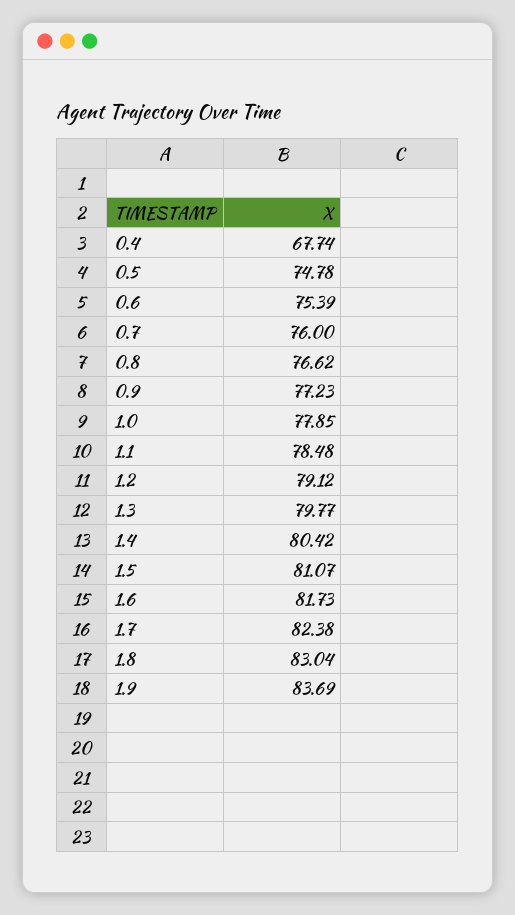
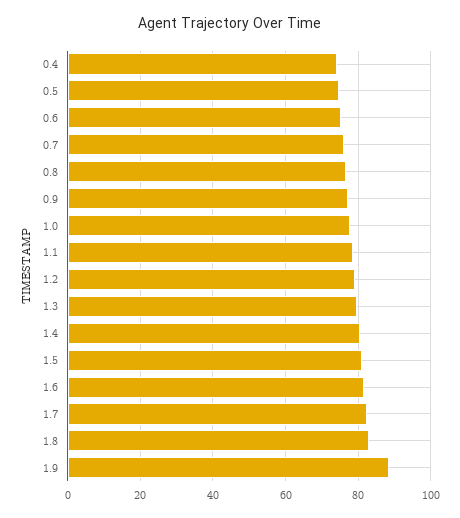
0.4: 67.74 -> 74
1.9: 83.69 -> 88

